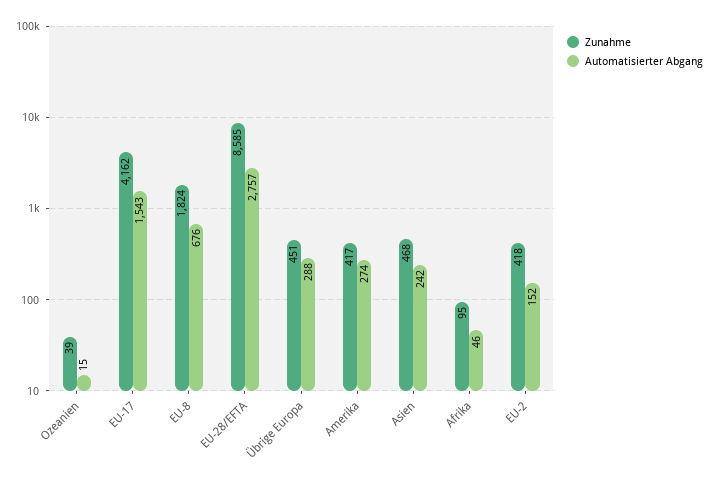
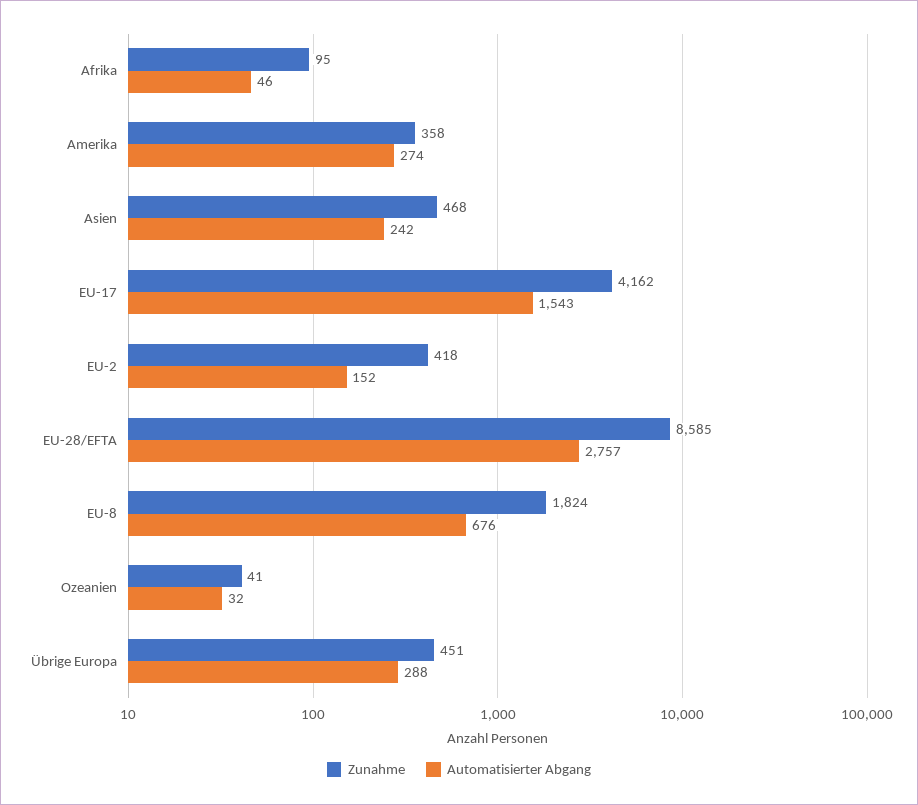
Zunahme, Ozeanien: 39 -> 41
Automatisierter Abgang, Ozeanien: 15 -> 32
Zunahme, Amerika: 417 -> 358

